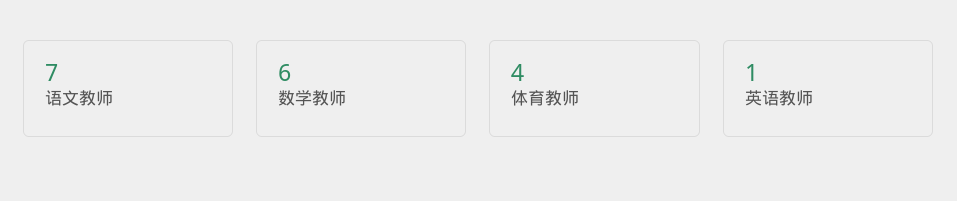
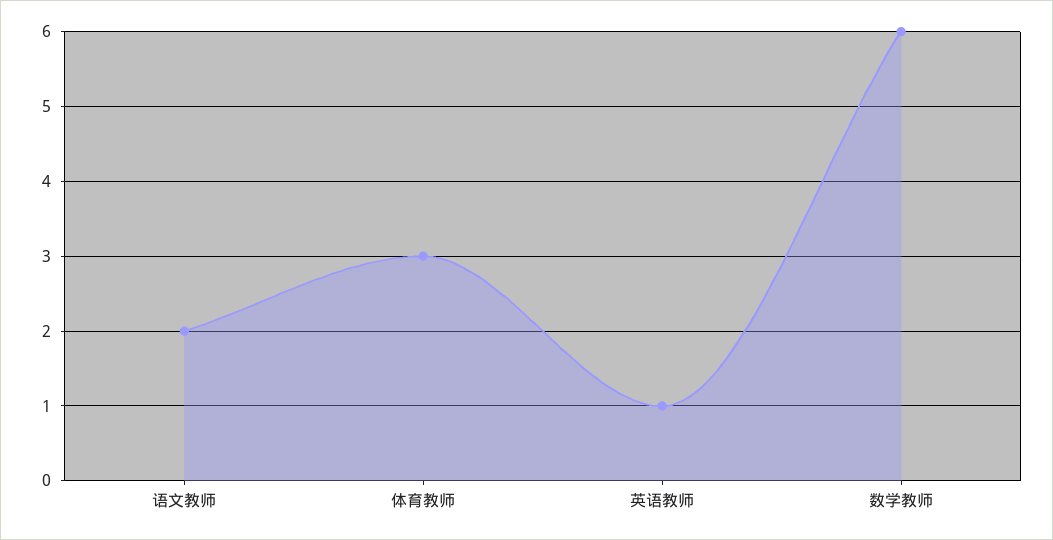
语文教师: 7 -> 2
体育教师: 4 -> 3

